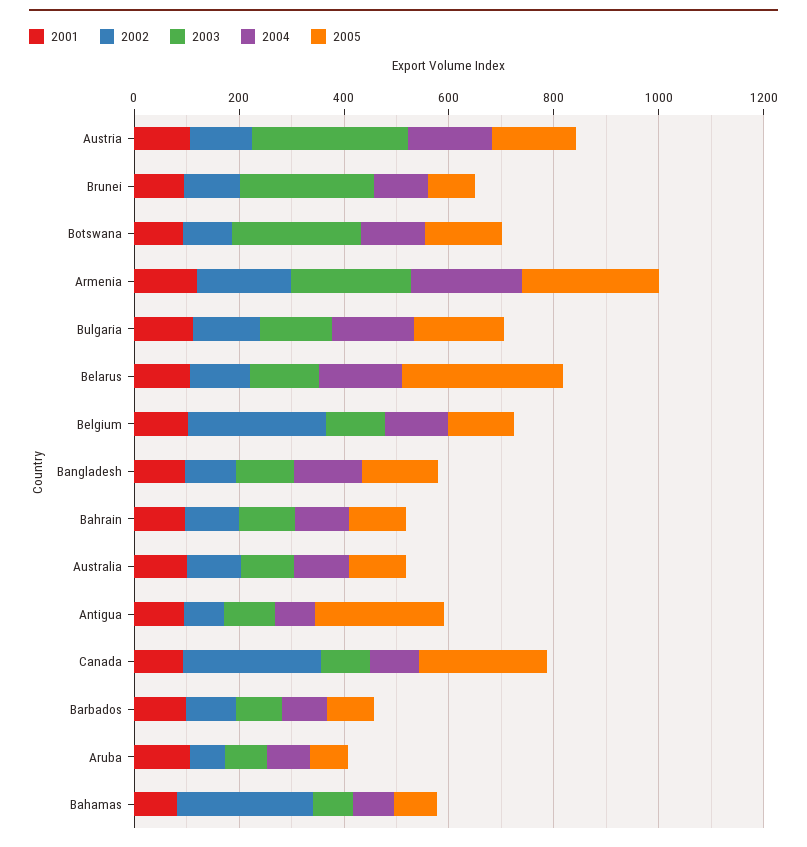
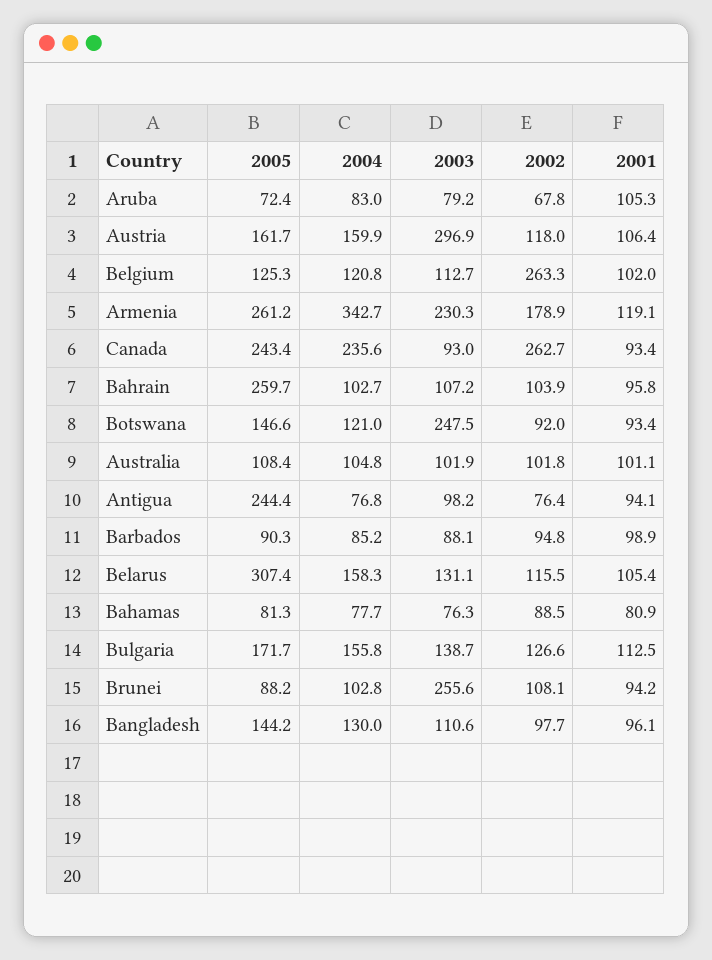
2004, Armenia: 200 -> 342.7
2005, Bahrain: 100 -> 259.7
2004, Canada: 100 -> 235.6
2002, Bahamas: 250 -> 88.5

